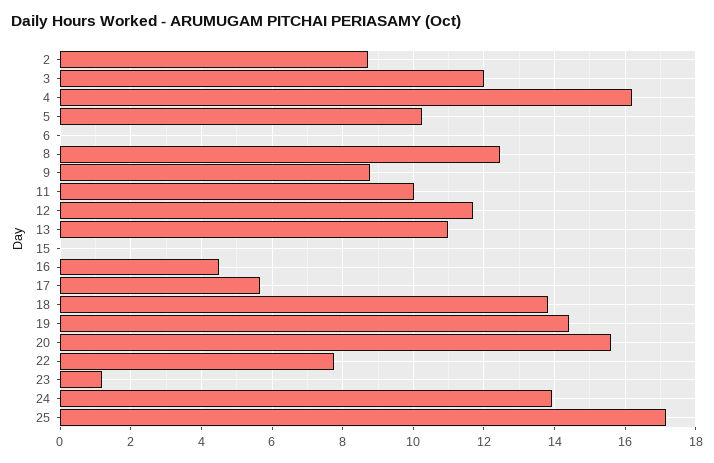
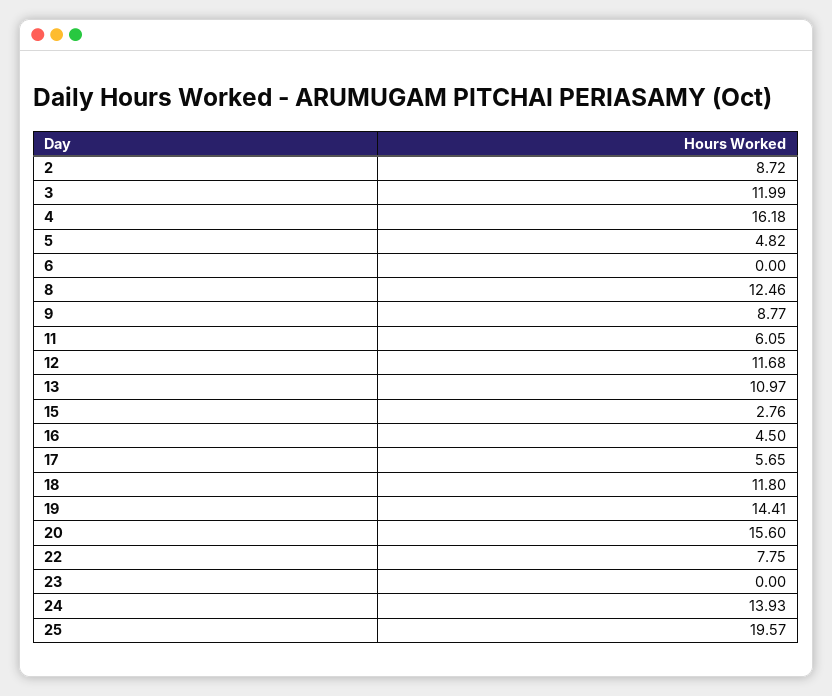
5: 10.2 -> 4.82
11: 10 -> 6.05
15: 0 -> 2.76
18: 13.8 -> 11.8
23: 1.2 -> 0
25: 17.2 -> 19.57

